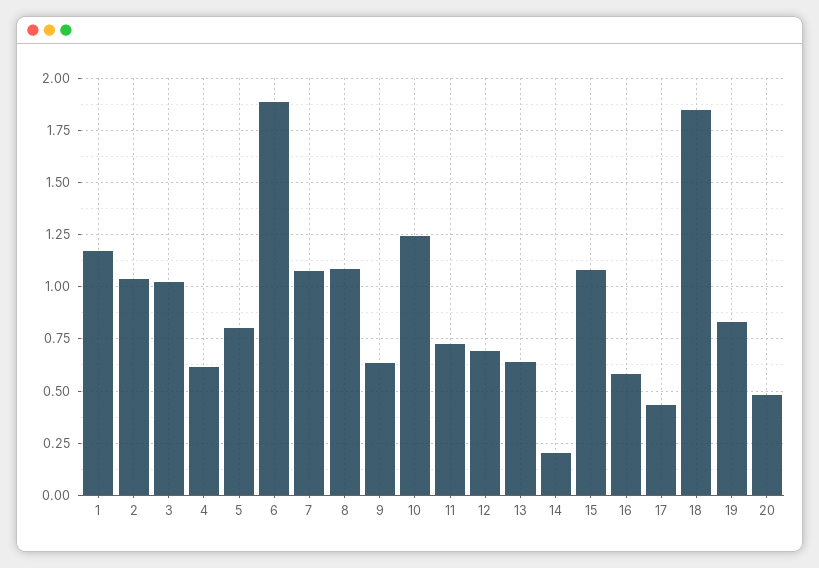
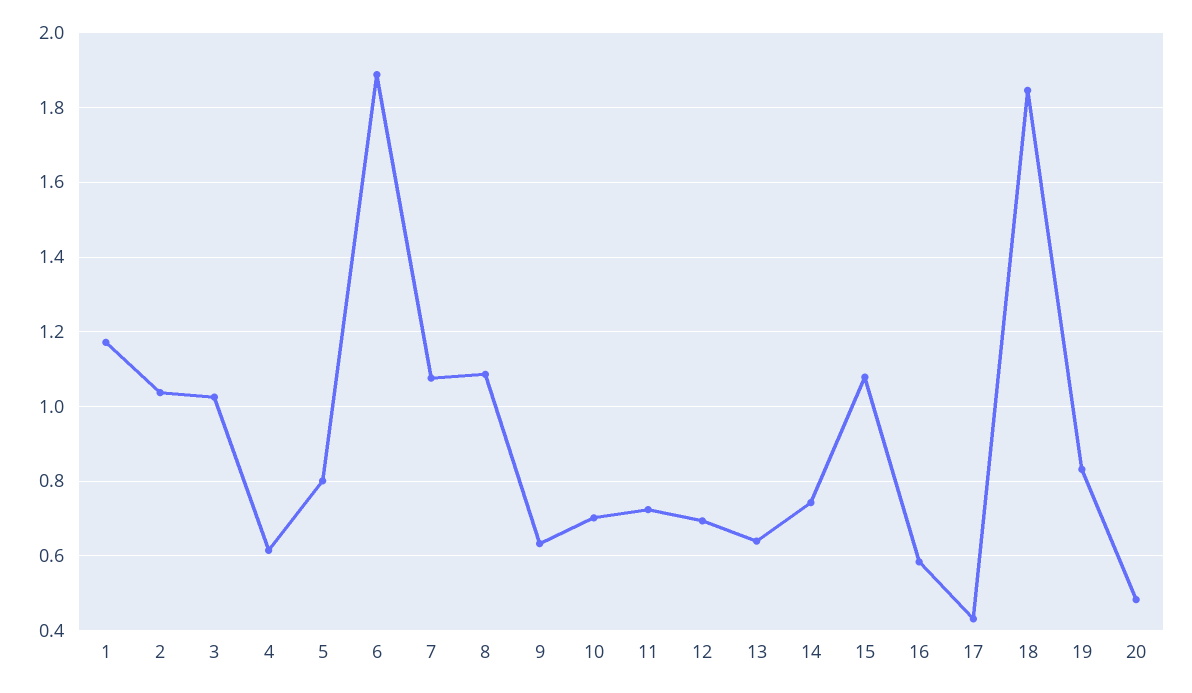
10: 1.25 -> 0.7
14: 0.2 -> 0.74

